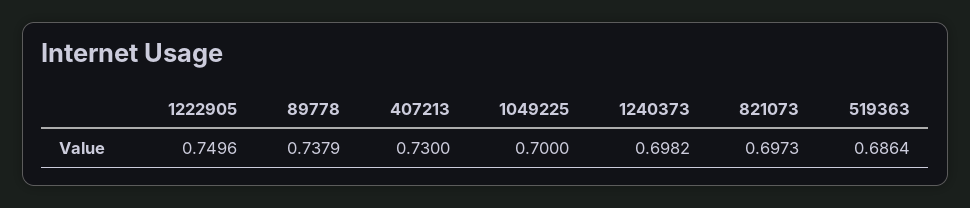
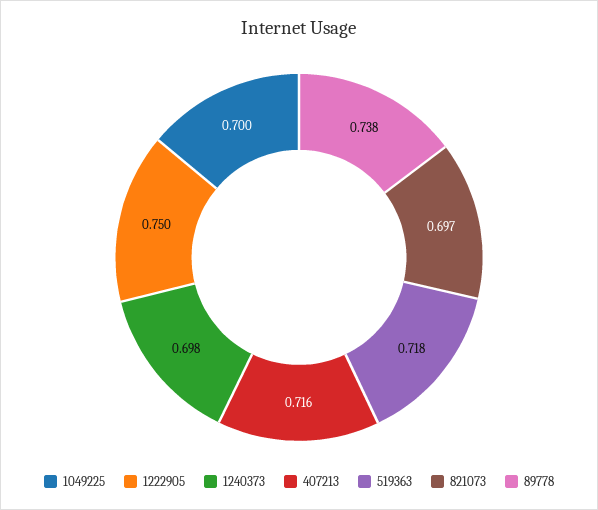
407213: 0.73 -> 0.716
519363: 0.6864 -> 0.718

